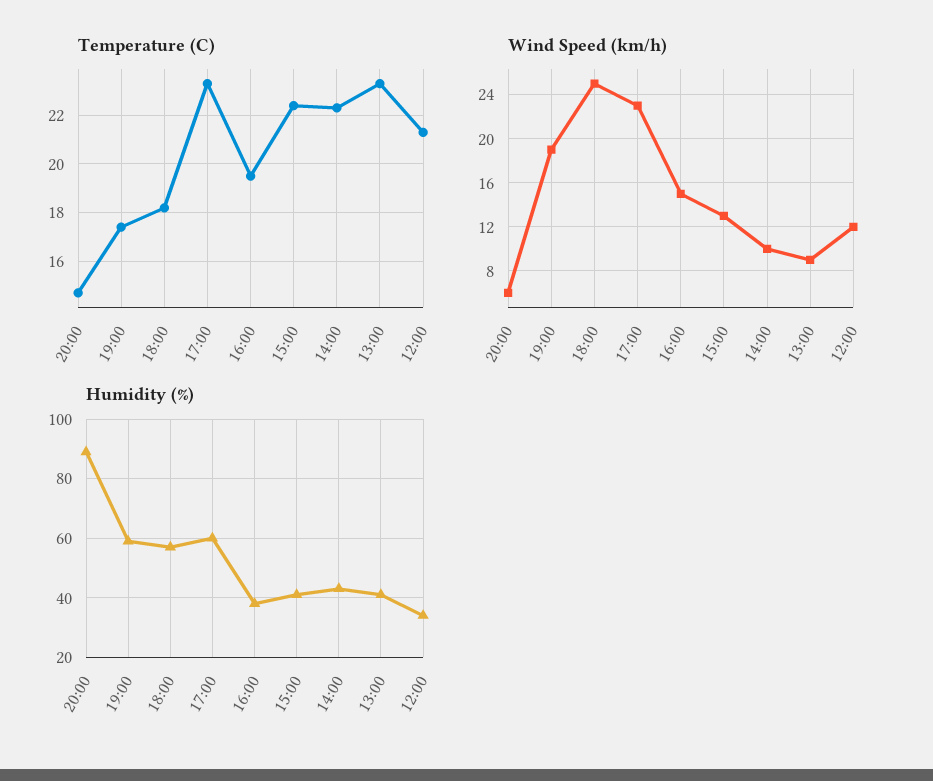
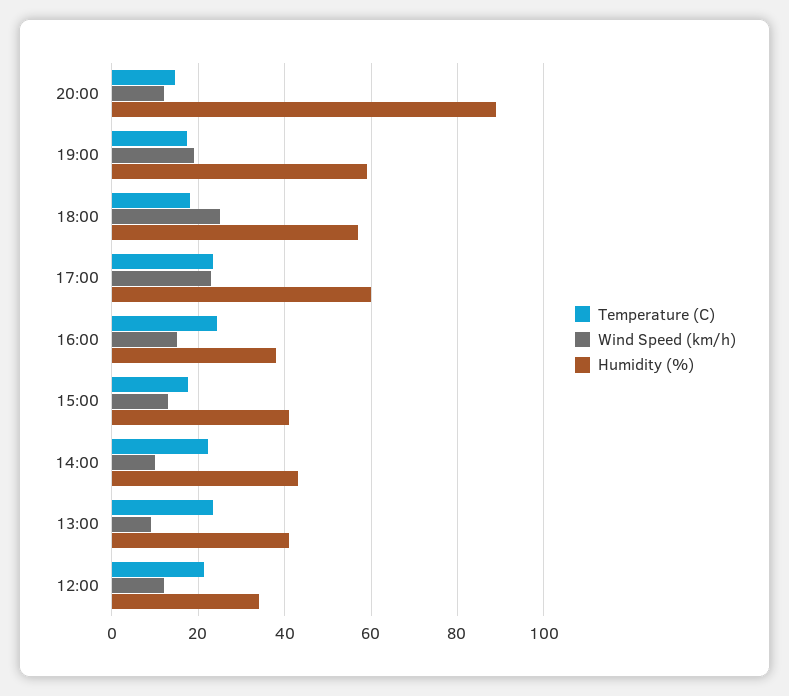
Temperature (C), 16:00: 19.5 -> 24
Temperature (C), 15:00: 22.5 -> 18
Wind Speed (km/h), 20:00: 6 -> 12

